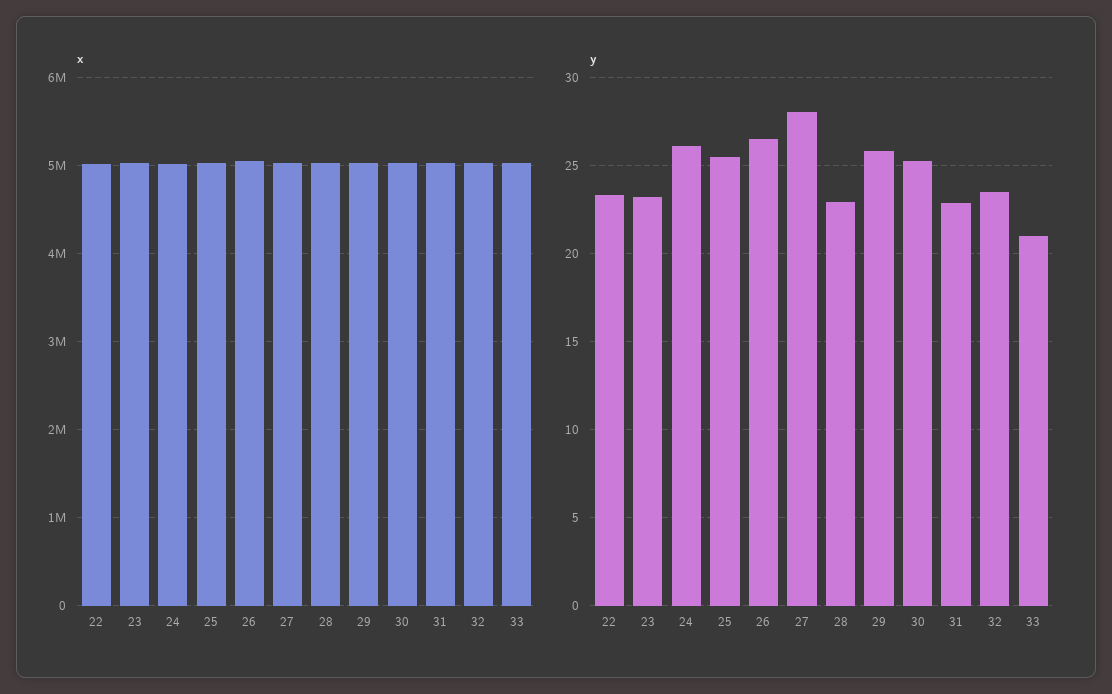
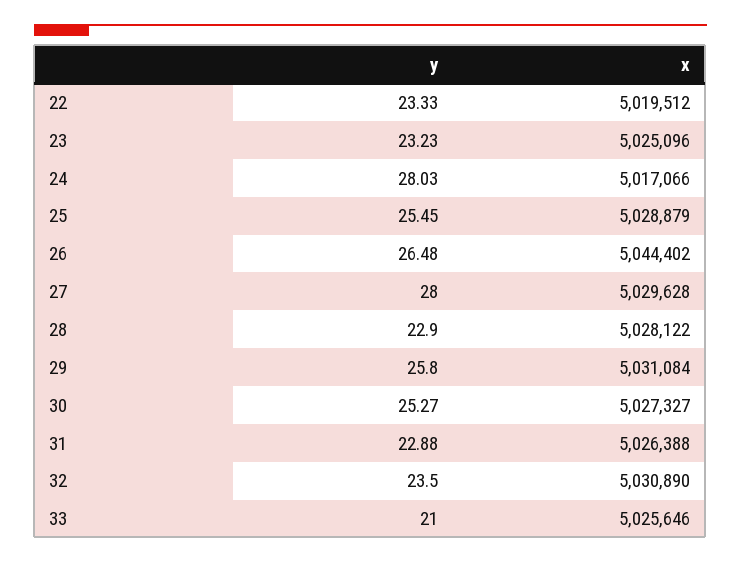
y, 24: 26 -> 28.03

